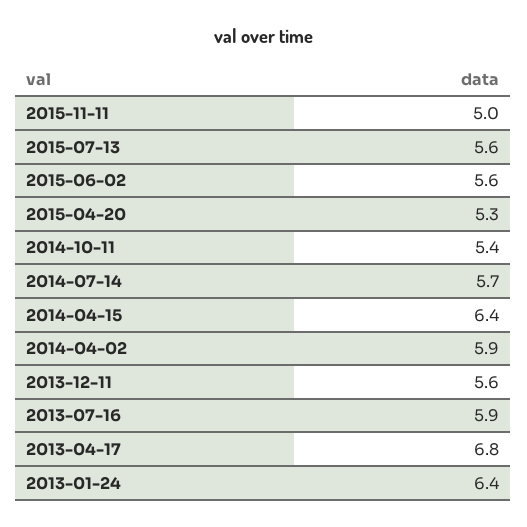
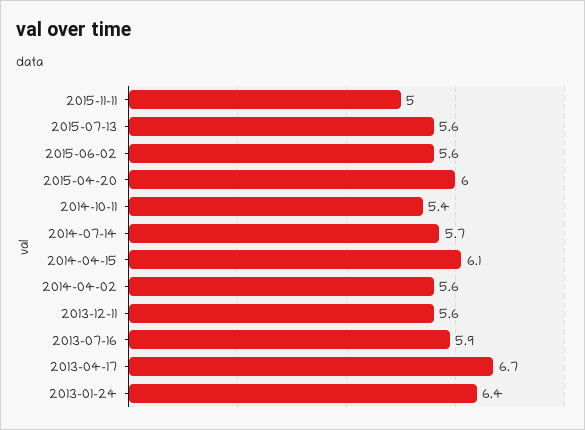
2015-04-20: 5.3 -> 6
2014-04-15: 6.4 -> 6.1
2014-04-02: 5.9 -> 5.6
2013-04-17: 6.8 -> 6.7

